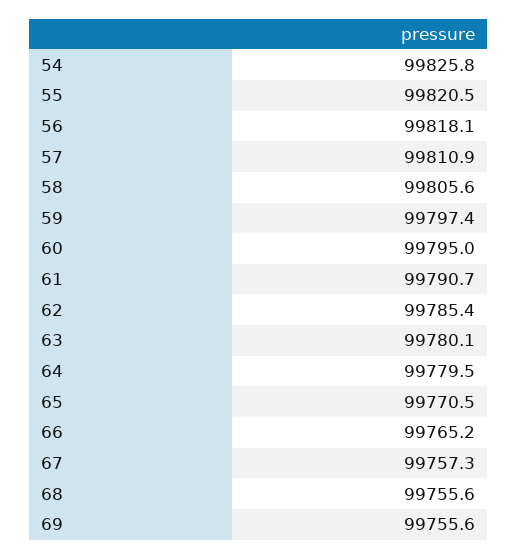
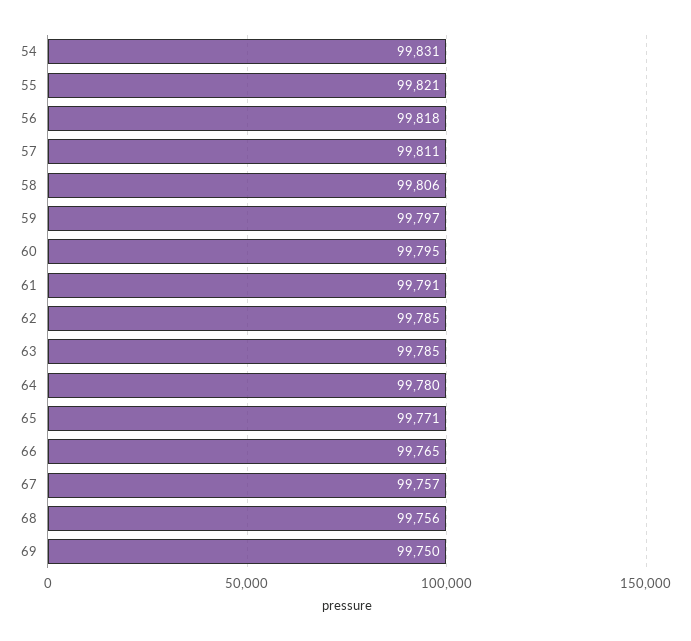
54: 99825.8 -> 99831
63: 99780.1 -> 99785
69: 99755.6 -> 99750

